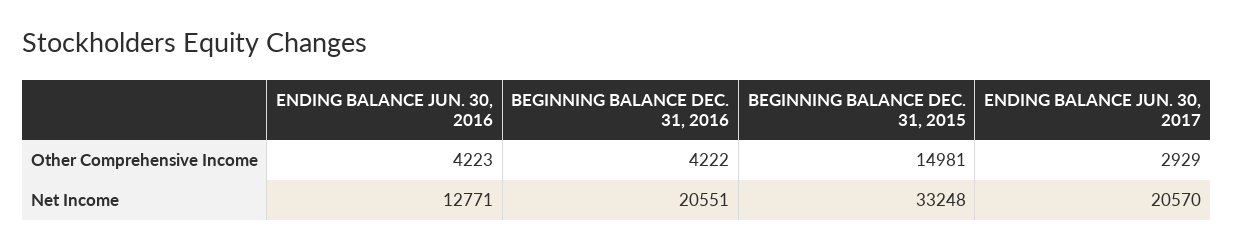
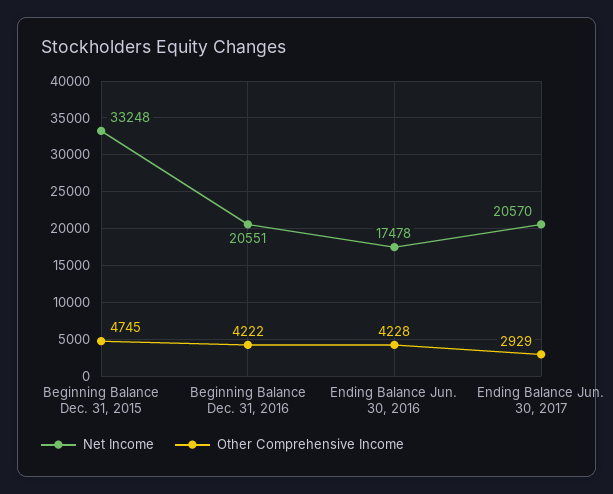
Other Comprehensive Income, ENDING BALANCE JUN. 30, 2016: 4223 -> 4228
Other Comprehensive Income, BEGINNING BALANCE DEC. 31, 2015: 14981 -> 4745
Net Income, ENDING BALANCE JUN. 30, 2016: 12771 -> 17478

